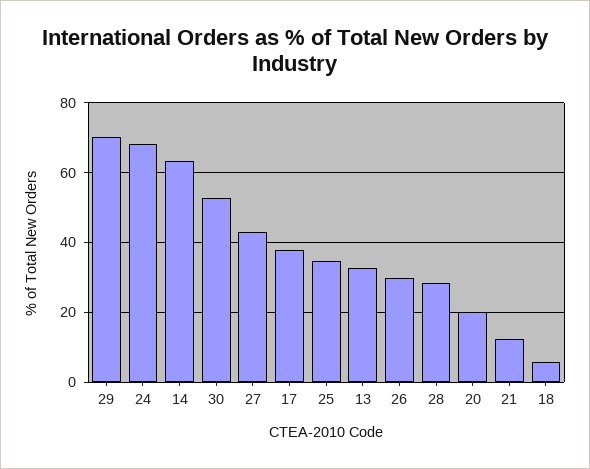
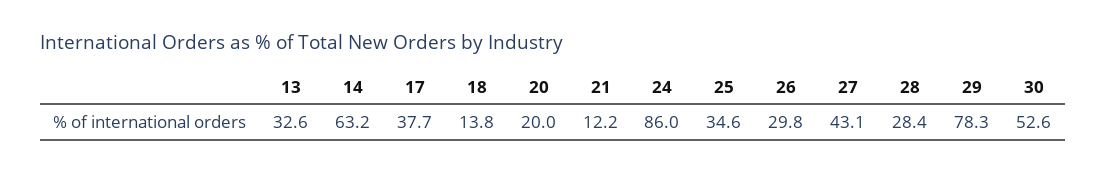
29: 70 -> 78.3
24: 68 -> 86
18: 6 -> 13.8

